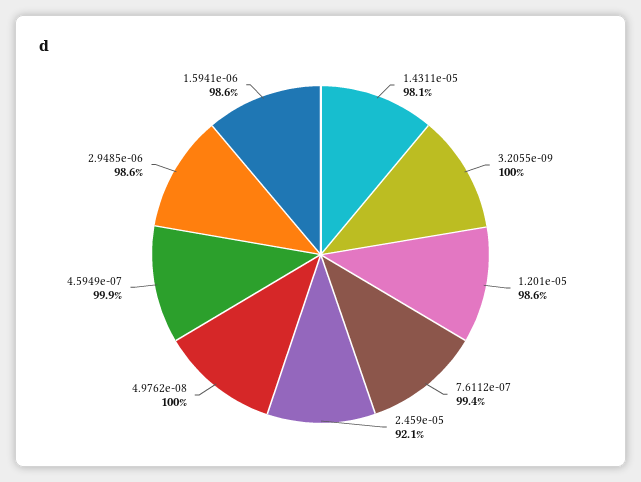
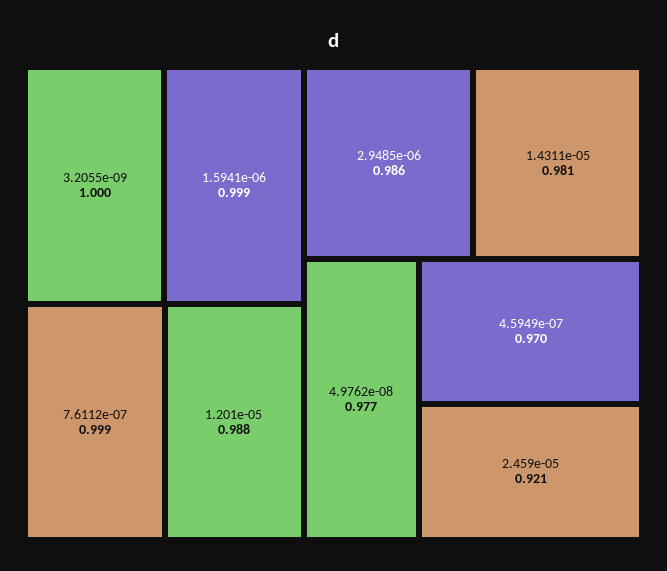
1.201e-05: 0.986 -> 0.988
7.6112e-07: 0.994 -> 0.999
4.9762e-08: 1 -> 0.977
4.5949e-07: 0.999 -> 0.97
1.5941e-06: 0.986 -> 0.999

